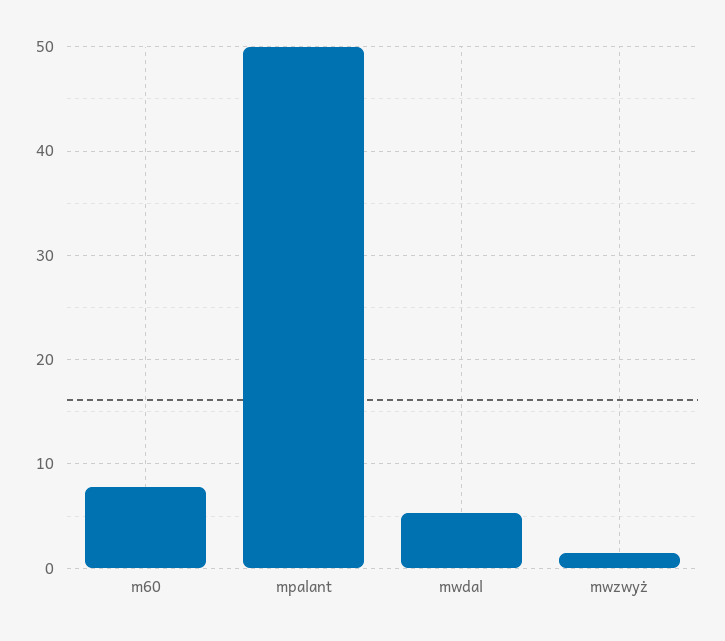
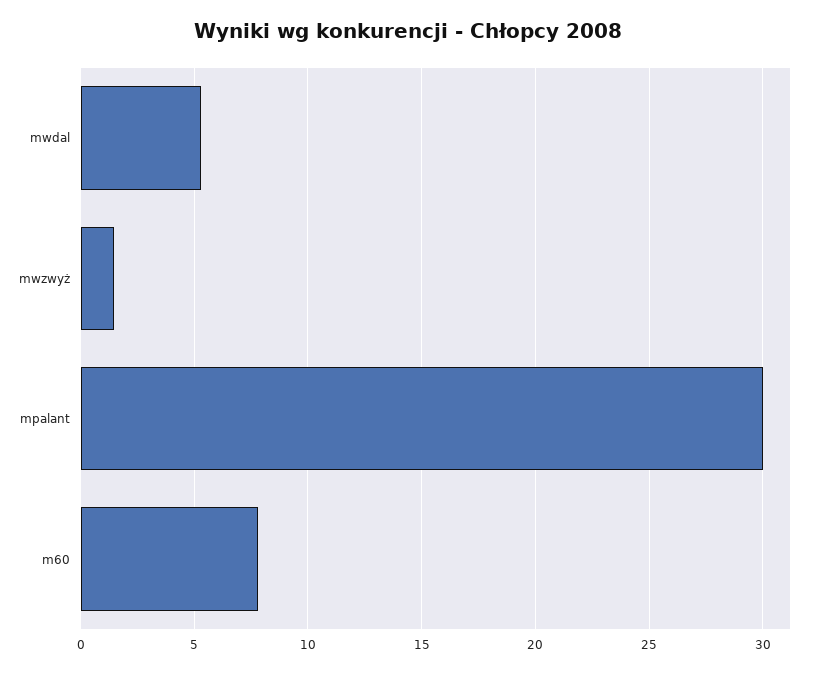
mpalant: 50 -> 30

